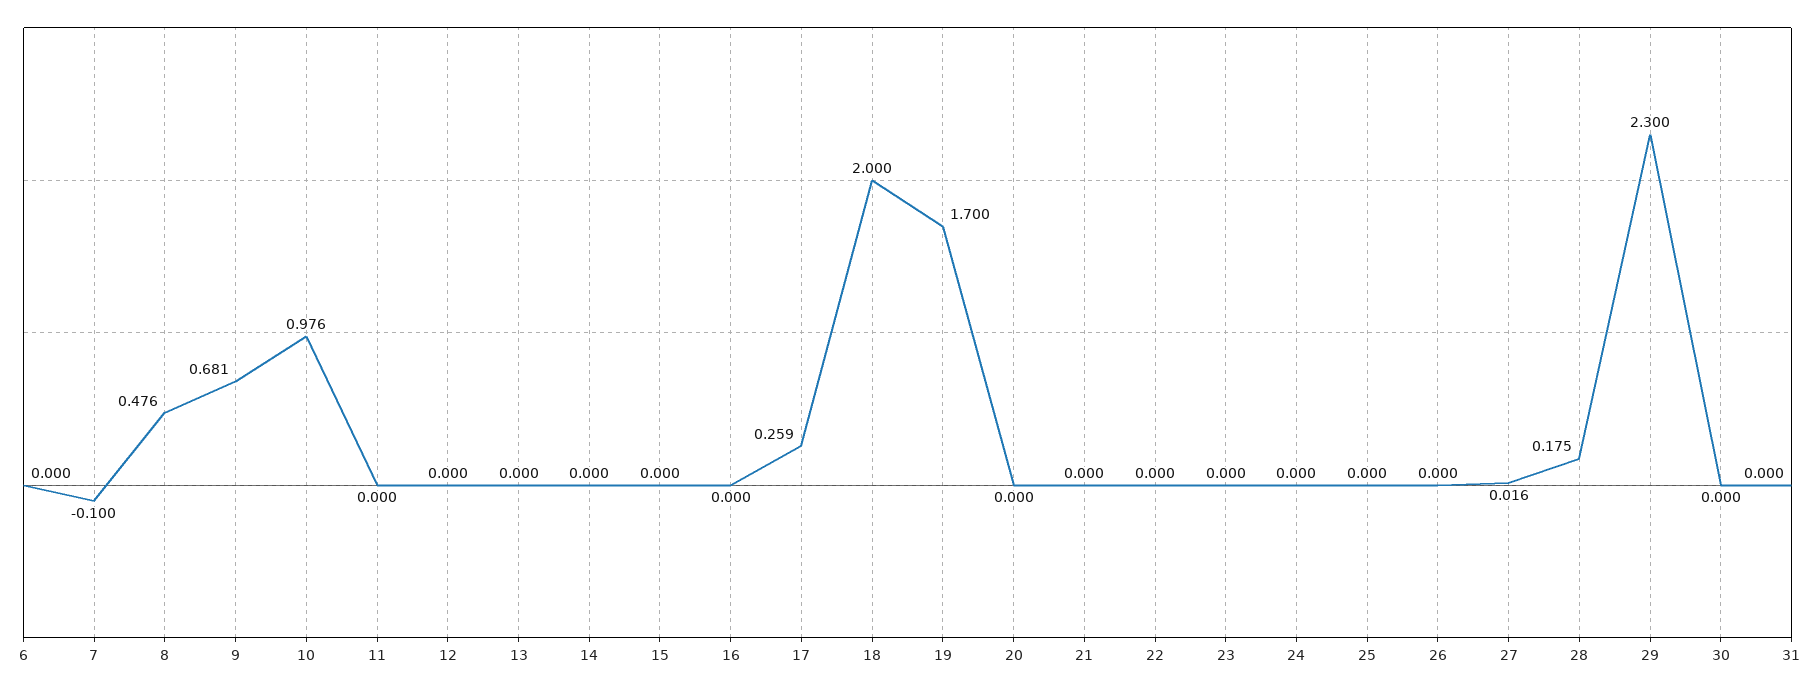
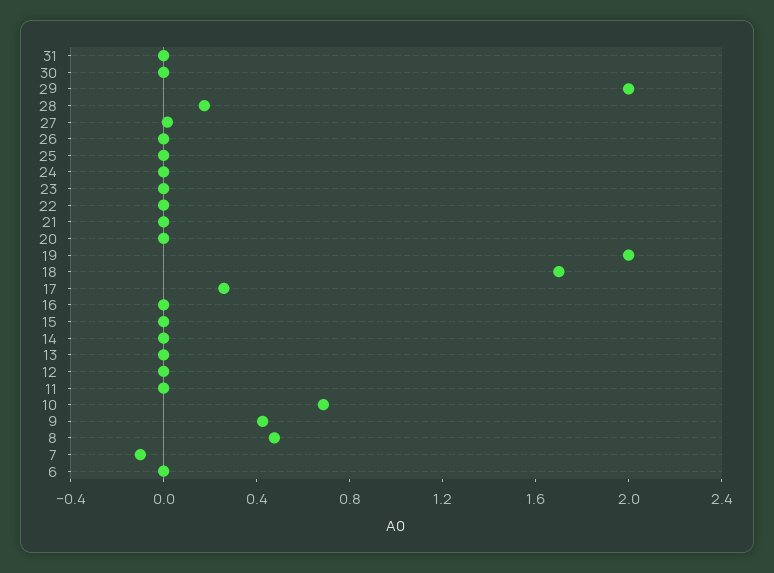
9: 0.681 -> 0.4
10: 0.976 -> 0.7
18: 2 -> 1.7
19: 1.7 -> 2
29: 2.3 -> 2

